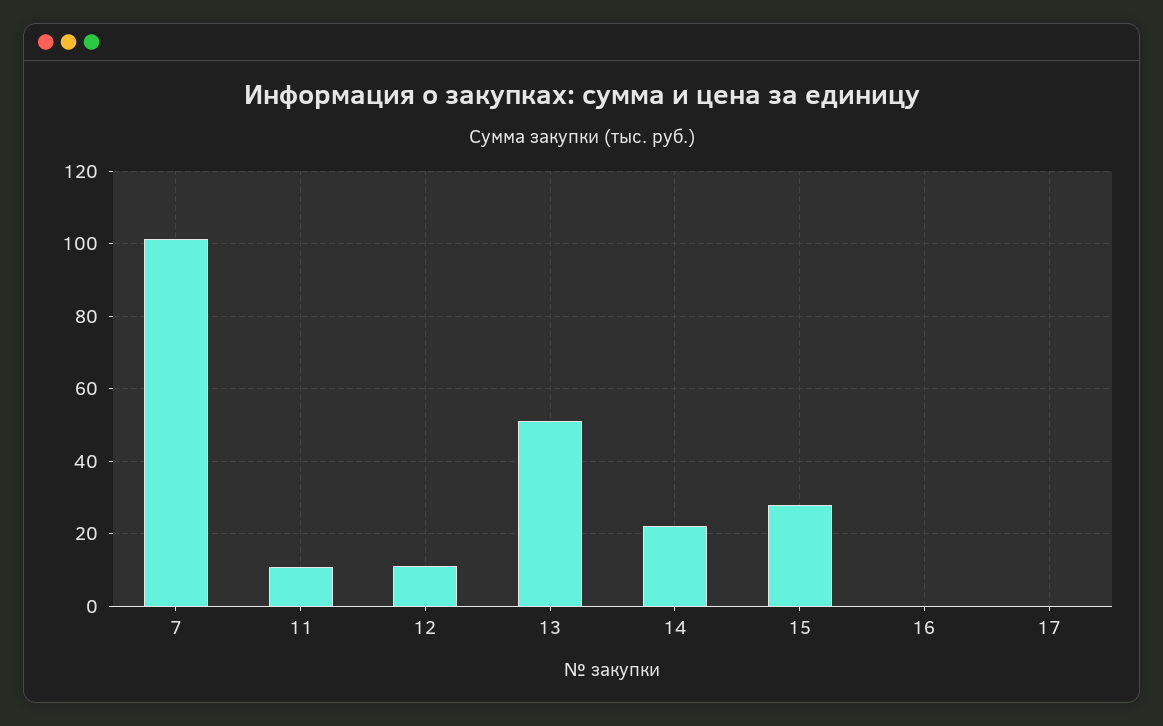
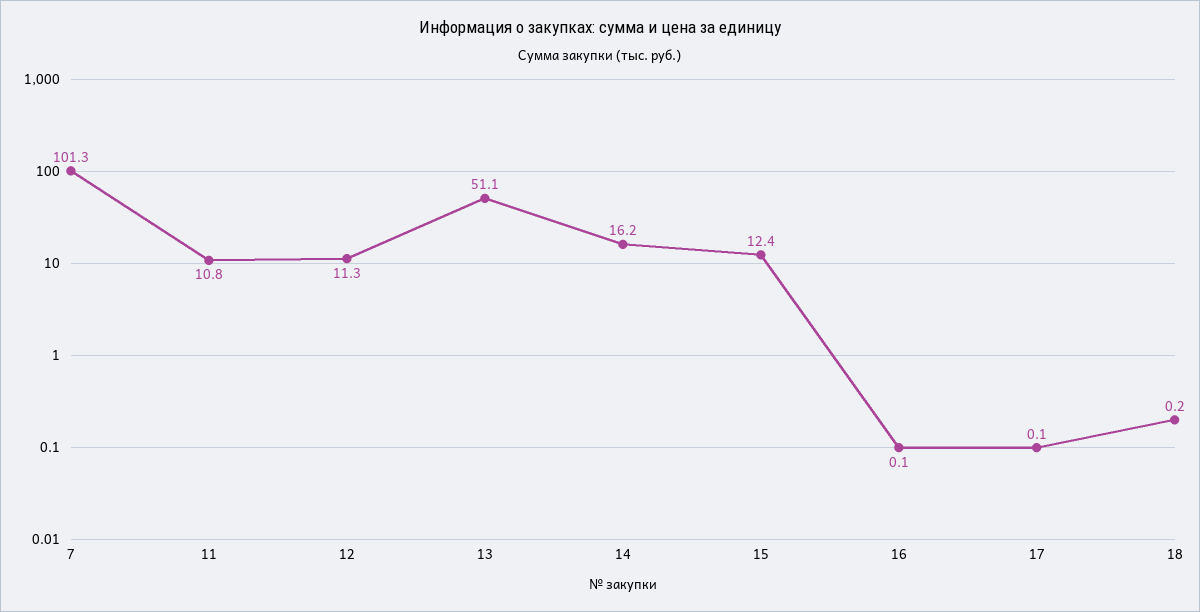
14: 22 -> 16.2
15: 28 -> 12.4
18: none -> 0.2

